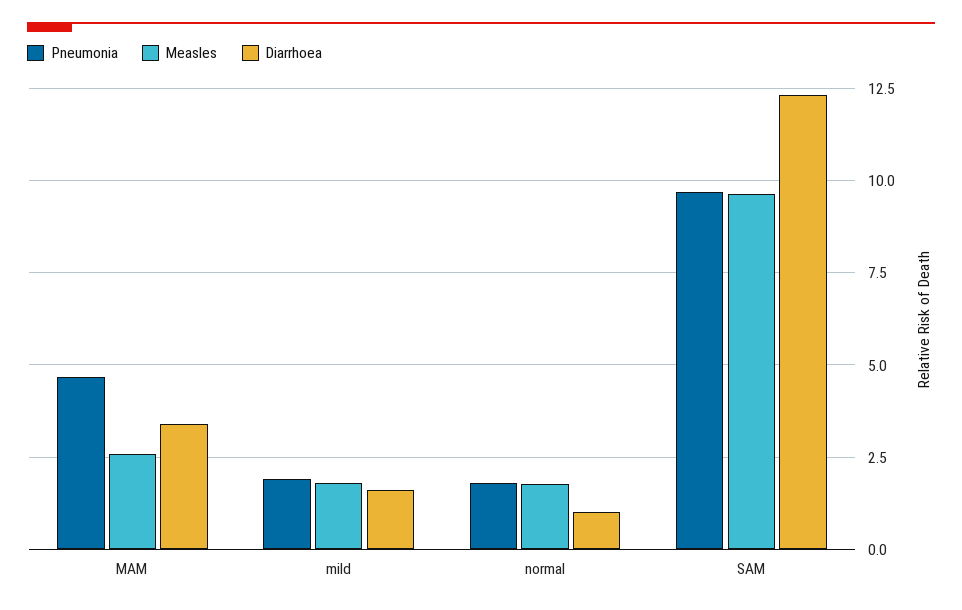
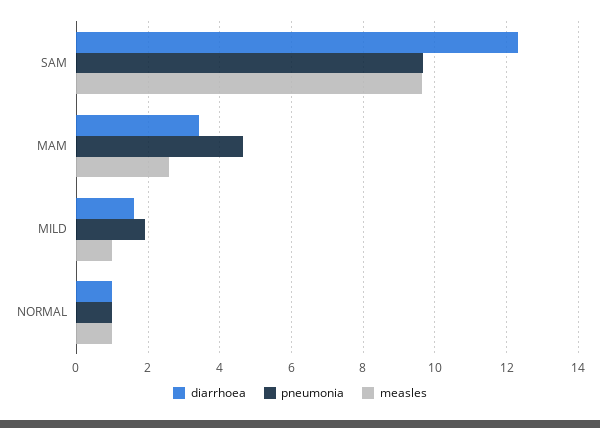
Measles, mild: 1.75 -> 1
Pneumonia, normal: 1.75 -> 1
Measles, normal: 1.75 -> 1

